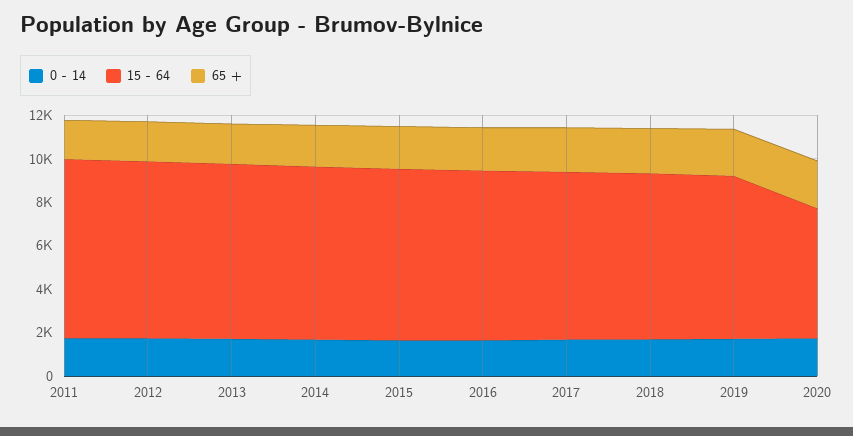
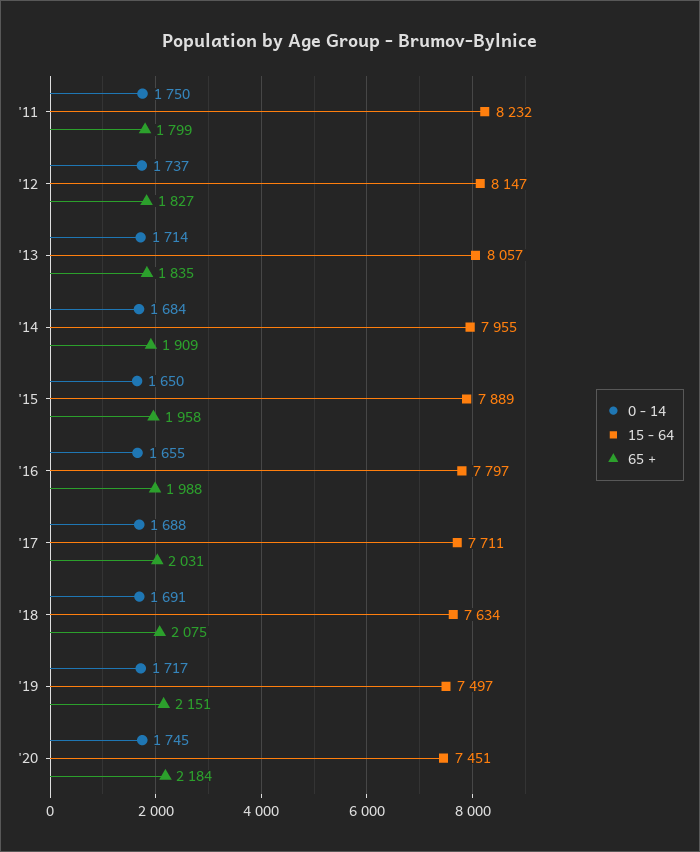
15 - 64, 2020: 6000 -> 7451

